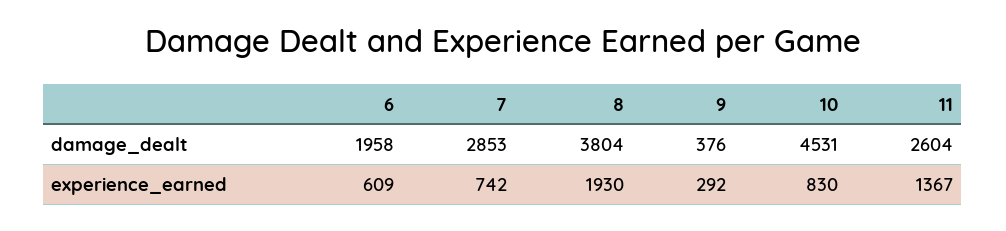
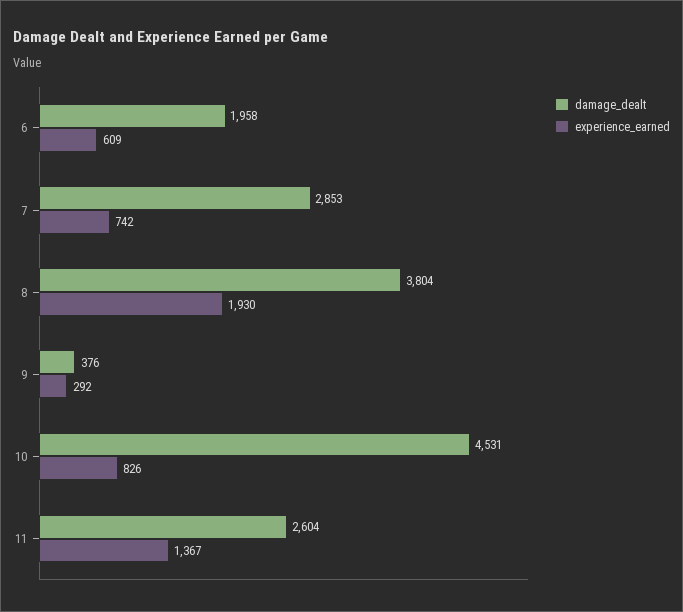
experience_earned, 10: 830 -> 826

